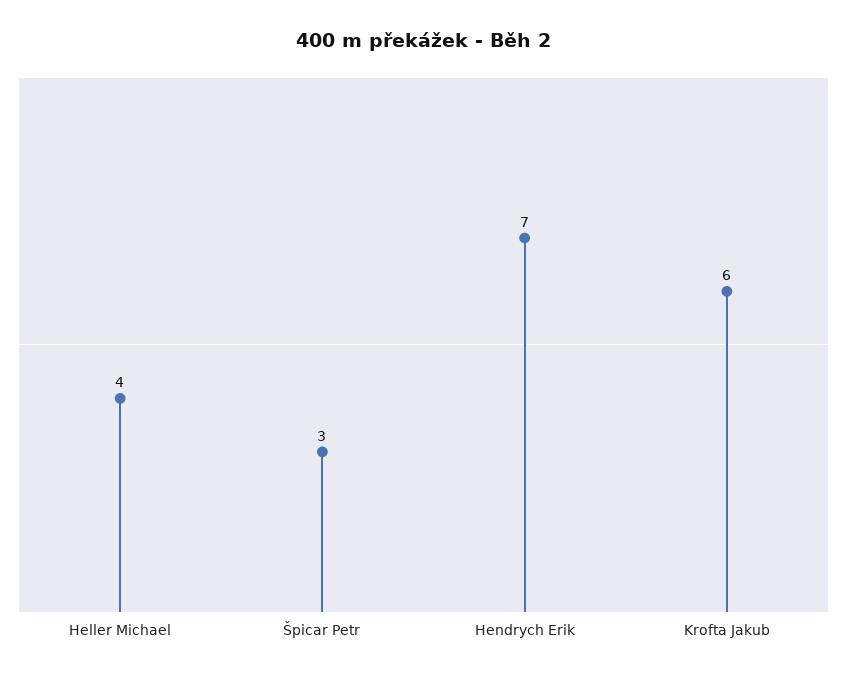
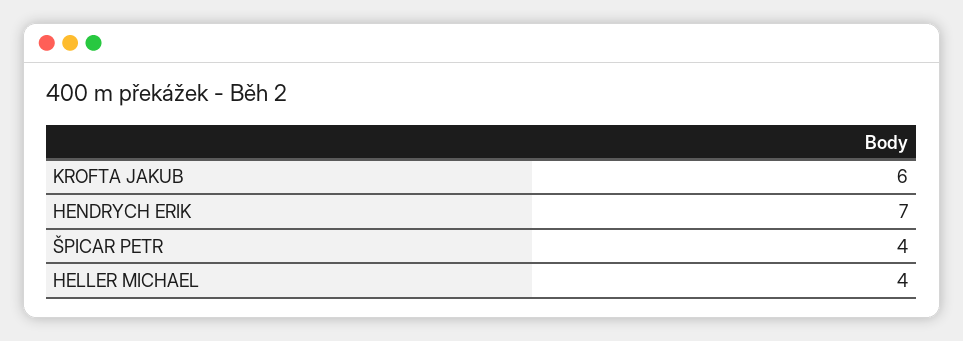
Špicar Petr: 3 -> 4

